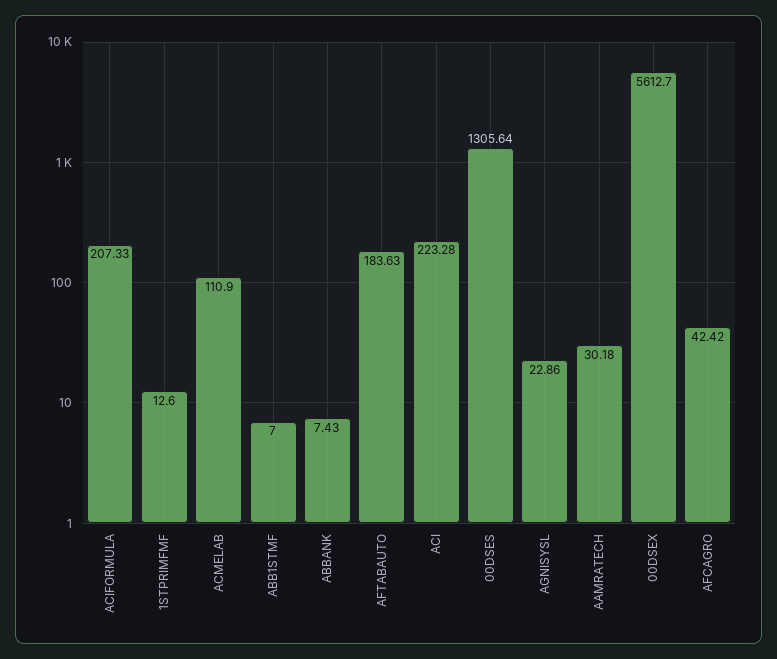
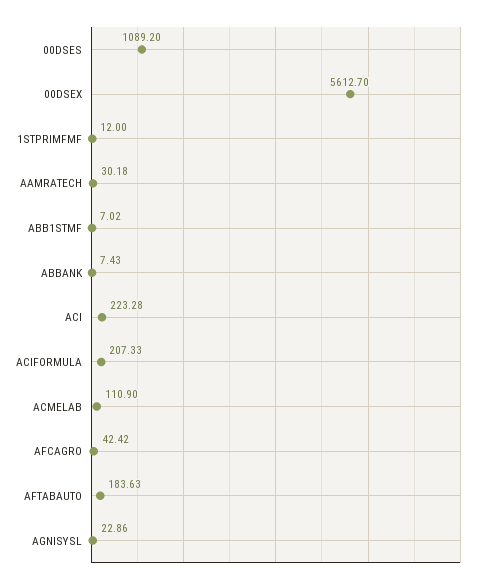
1STPRIMFMF: 12.6 -> 12
ABB1STMF: 7 -> 7.02
00DSES: 1305.64 -> 1089.2

